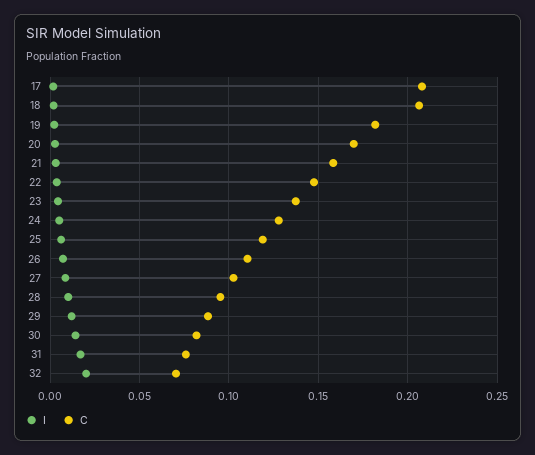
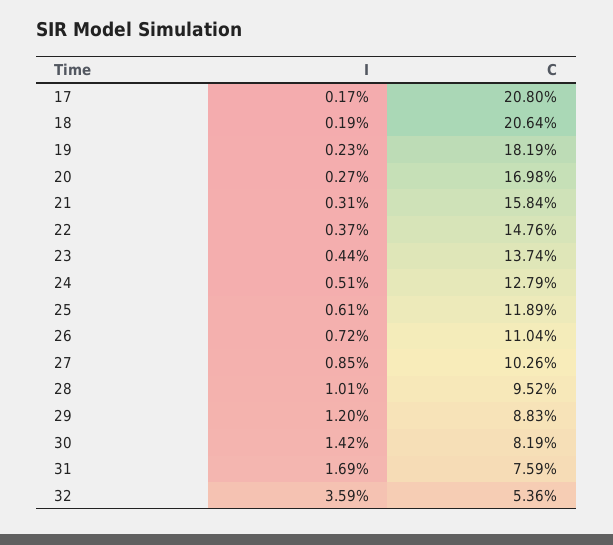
I, 32: 0.02 -> 0.0359
C, 32: 0.07 -> 0.0536

